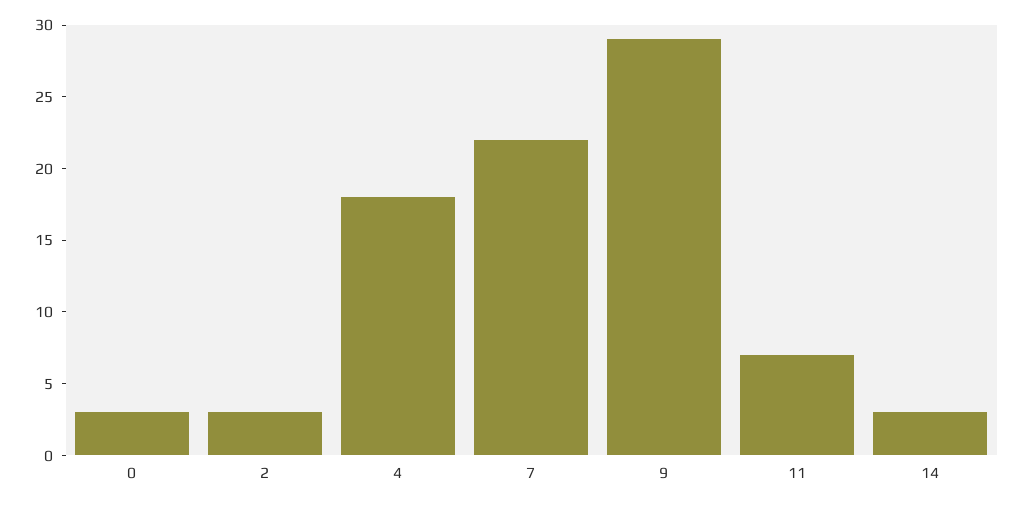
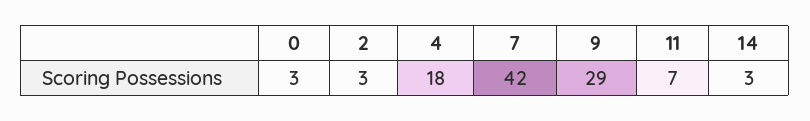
7: 22 -> 42

